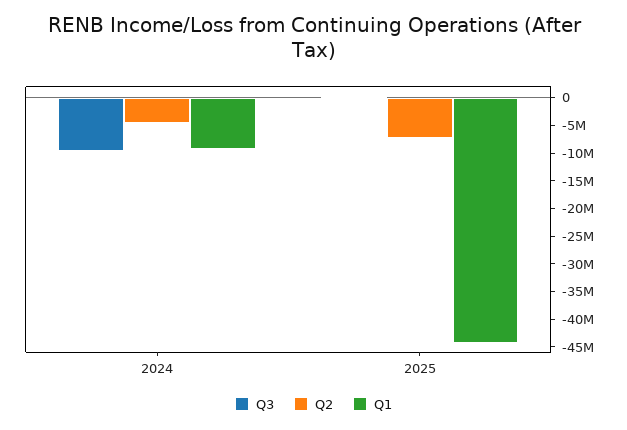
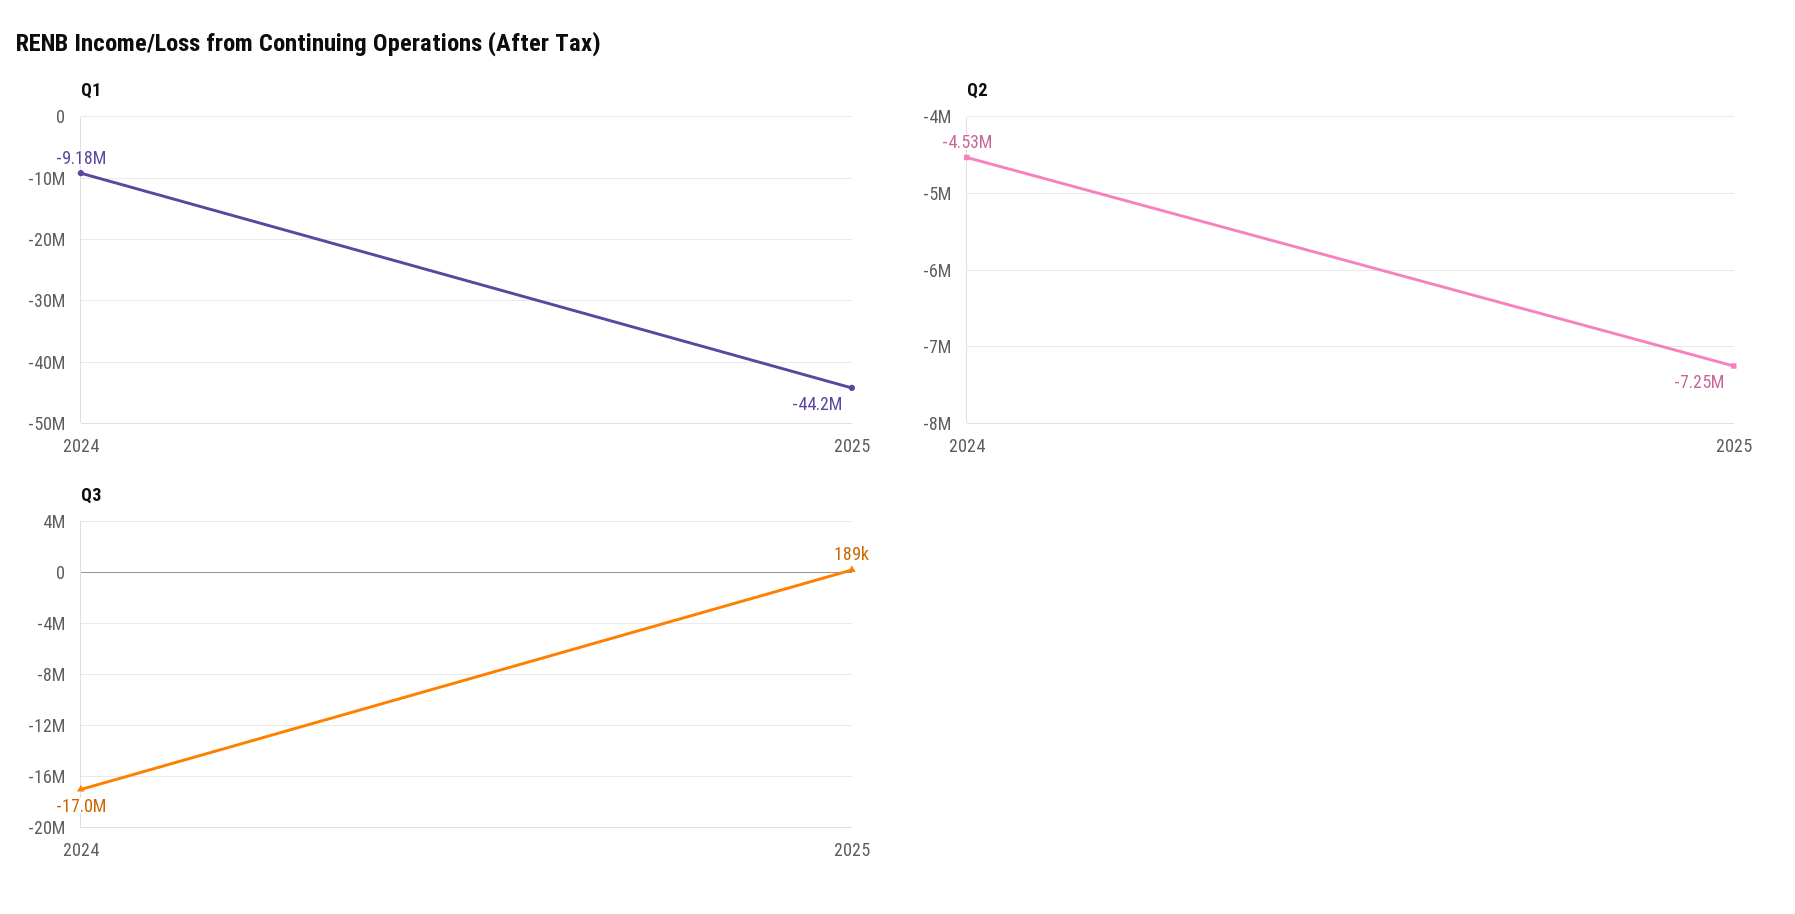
Q3, 2024: -10000000 -> -17000000

